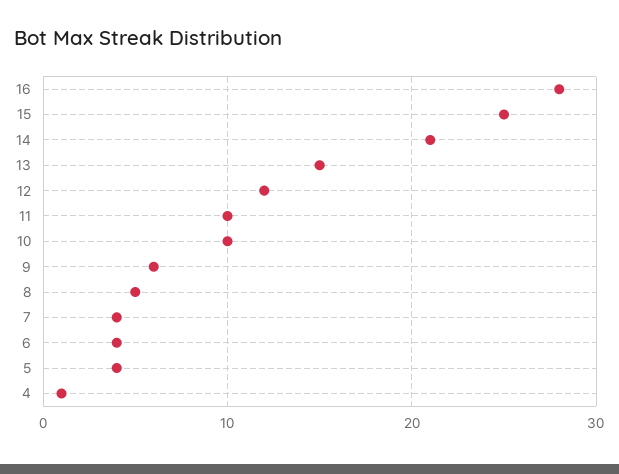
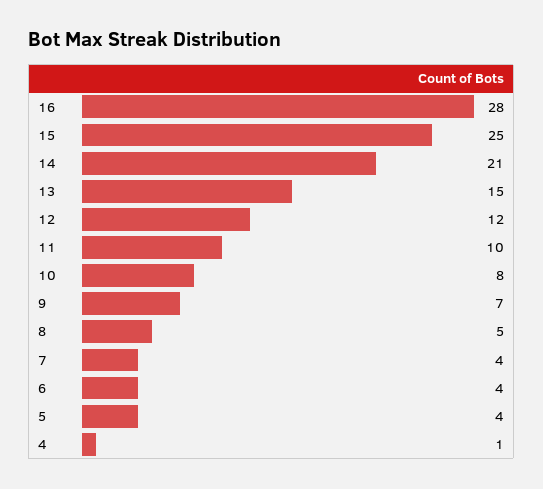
10: 10 -> 8
9: 6 -> 7

